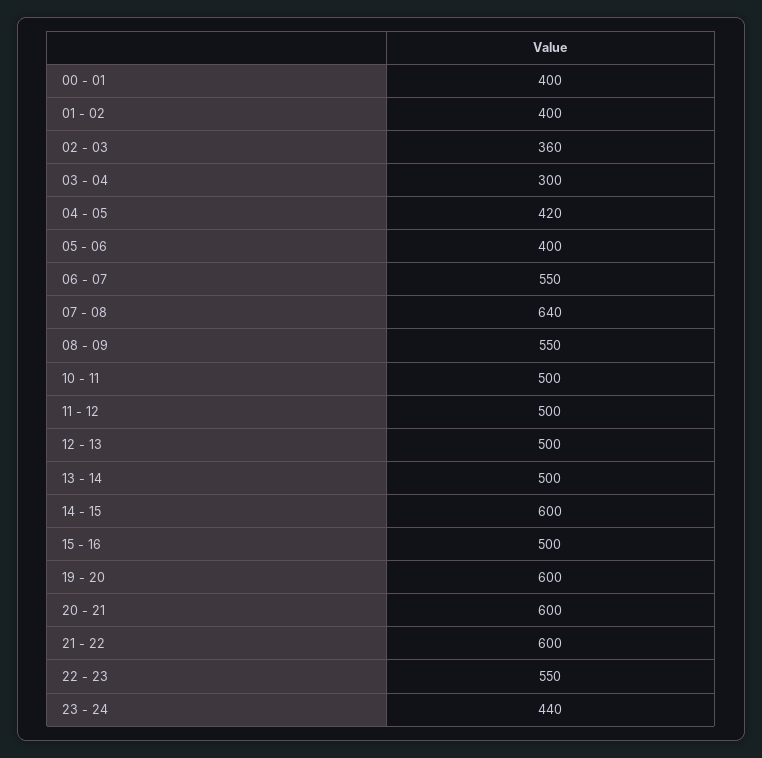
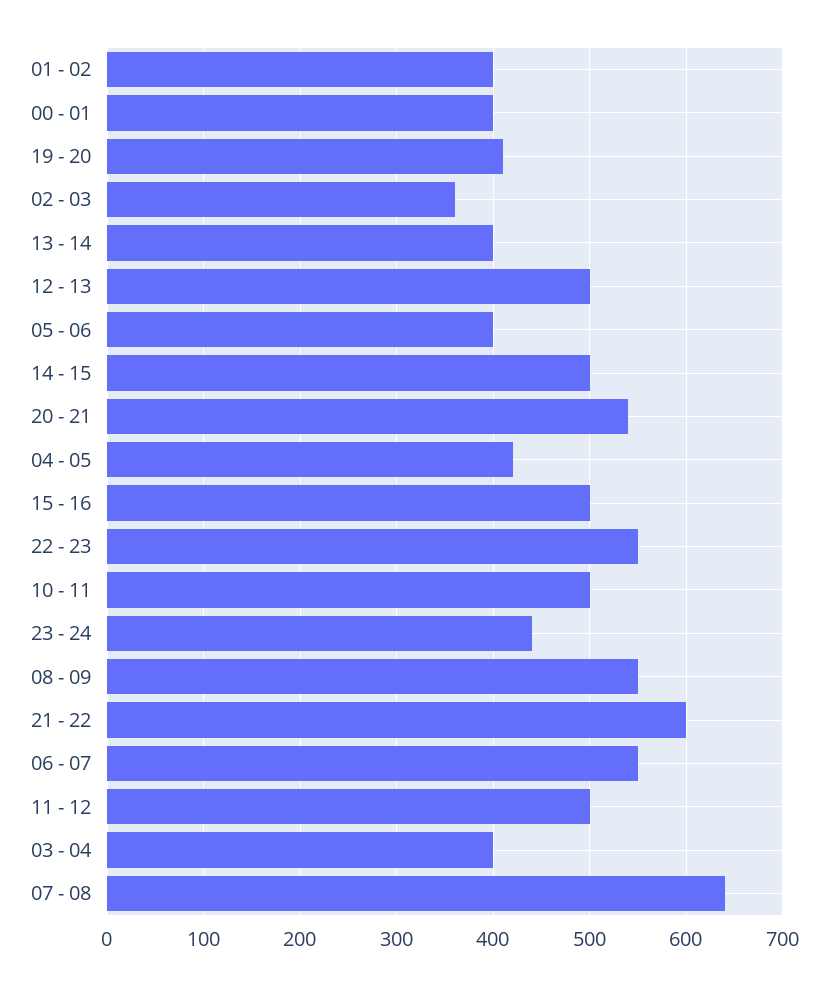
03 - 04: 300 -> 400
13 - 14: 500 -> 400
14 - 15: 600 -> 500
19 - 20: 600 -> 410
20 - 21: 600 -> 540

